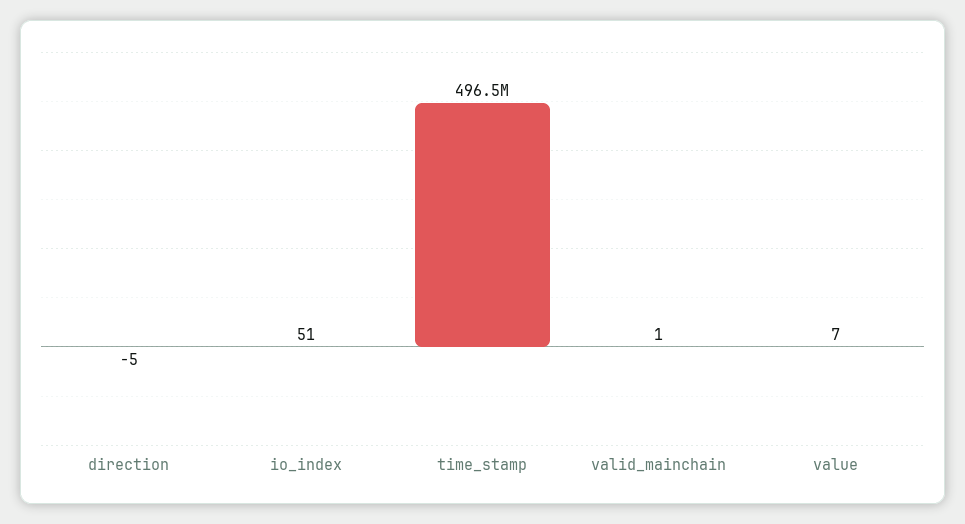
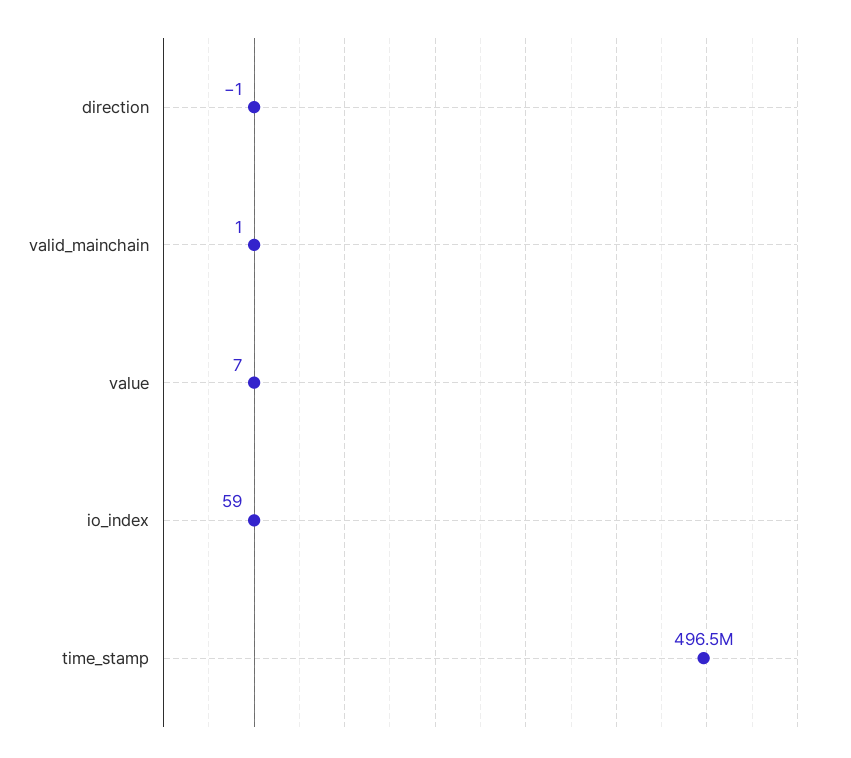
direction: -5 -> -1
io_index: 51 -> 59

